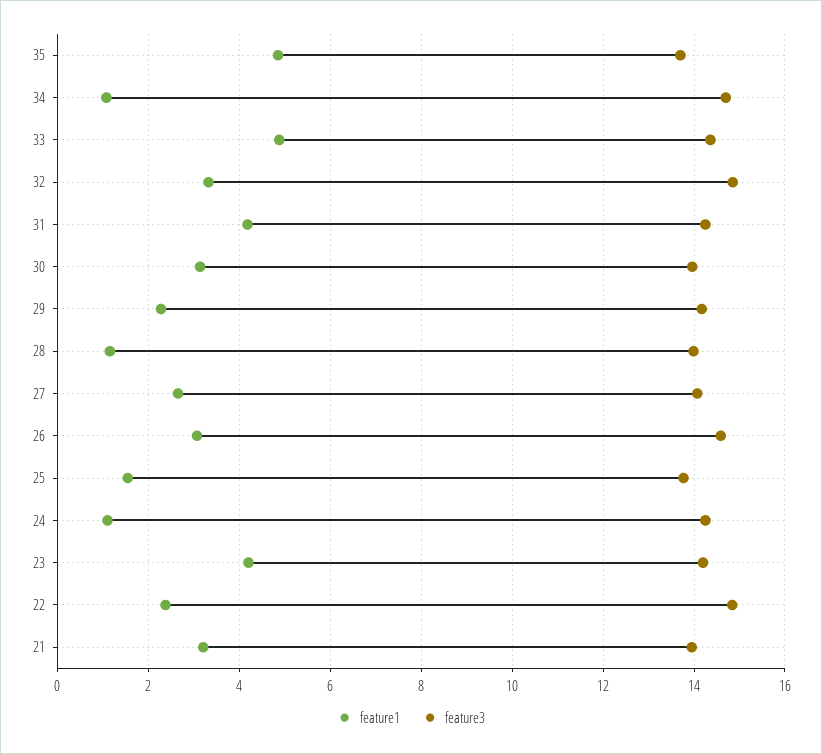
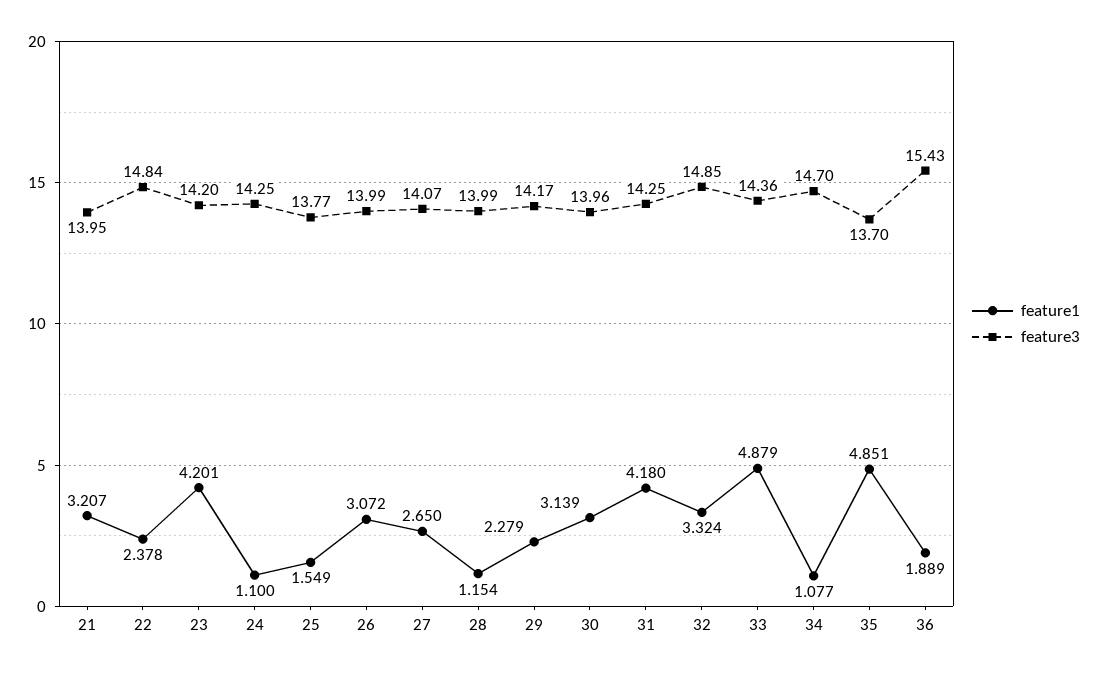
feature3, 26: 14.6 -> 13.99
feature1, 36: none -> 1.889
feature3, 36: none -> 15.43

